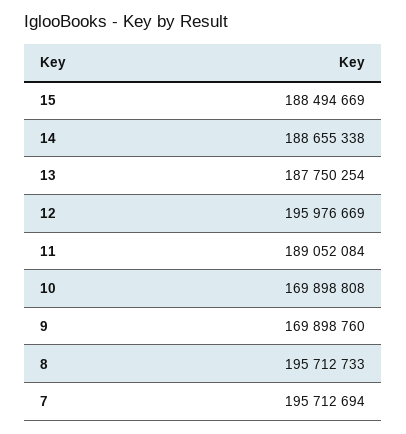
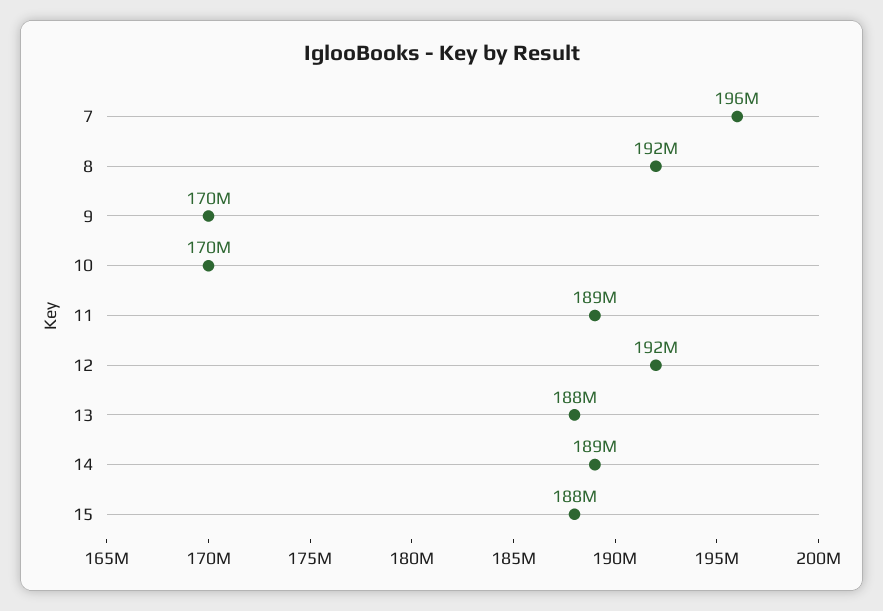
12: 195976669 -> 192000000
8: 195712733 -> 192000000

